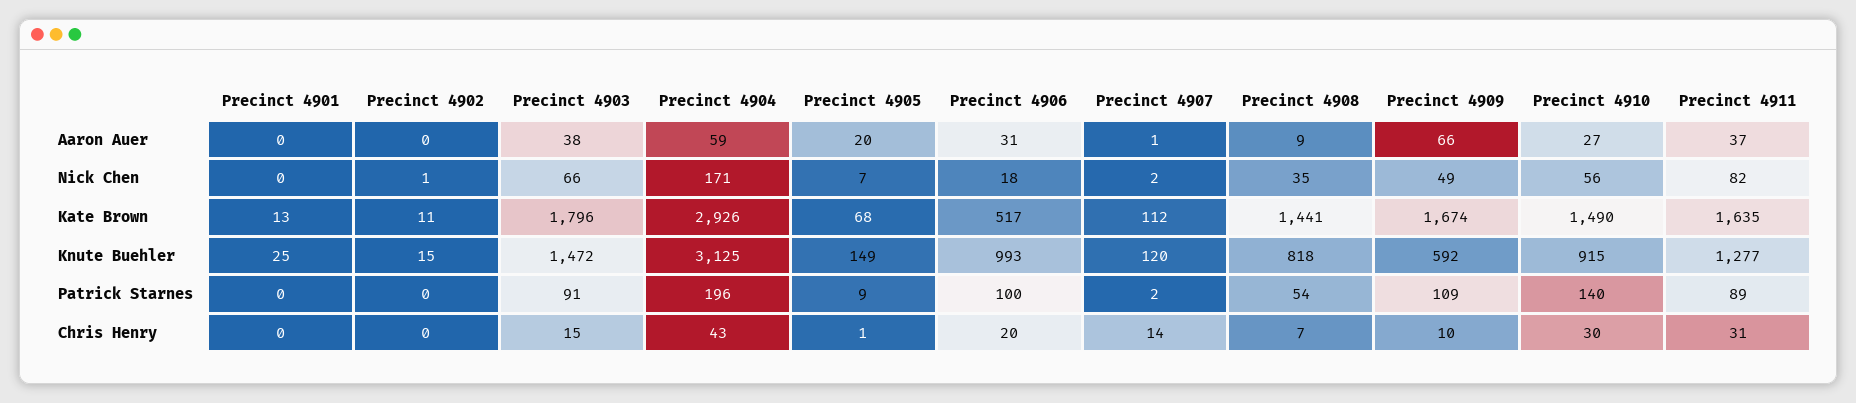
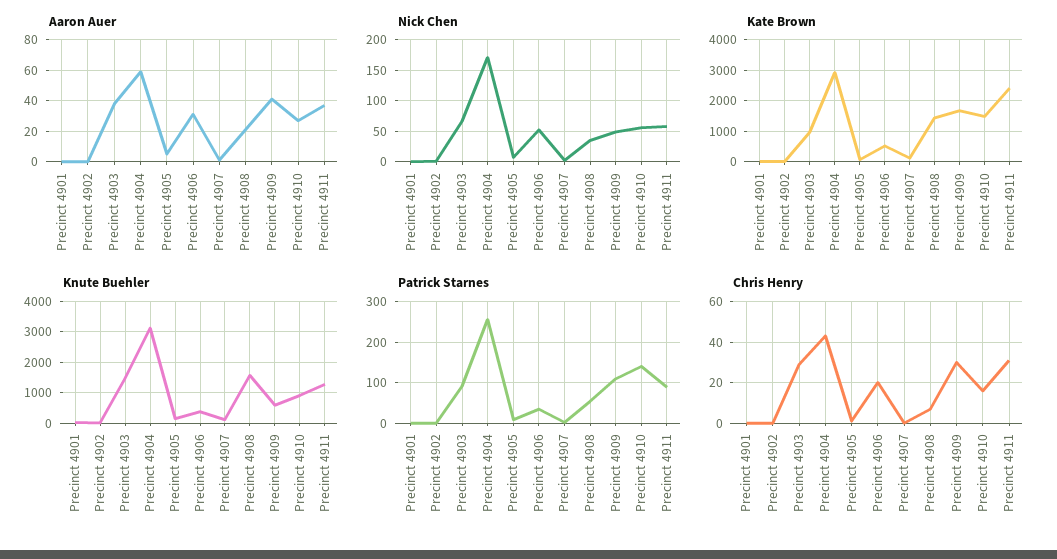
Aaron Auer, Precinct 4905: 20 -> 5
Aaron Auer, Precinct 4908: 9 -> 20
Aaron Auer, Precinct 4909: 66 -> 40
Nick Chen, Precinct 4906: 18 -> 50
Nick Chen, Precinct 4911: 82 -> 60
Kate Brown, Precinct 4903: 1796 -> 1000
Kate Brown, Precinct 4911: 1635 -> 2400
Knute Buehler, Precinct 4906: 993 -> 400
Knute Buehler, Precinct 4908: 818 -> 1600
Patrick Starnes, Precinct 4904: 196 -> 260
Patrick Starnes, Precinct 4906: 100 -> 40
Chris Henry, Precinct 4903: 15 -> 30
Chris Henry, Precinct 4907: 14 -> 0
Chris Henry, Precinct 4909: 10 -> 30
Chris Henry, Precinct 4910: 30 -> 15

